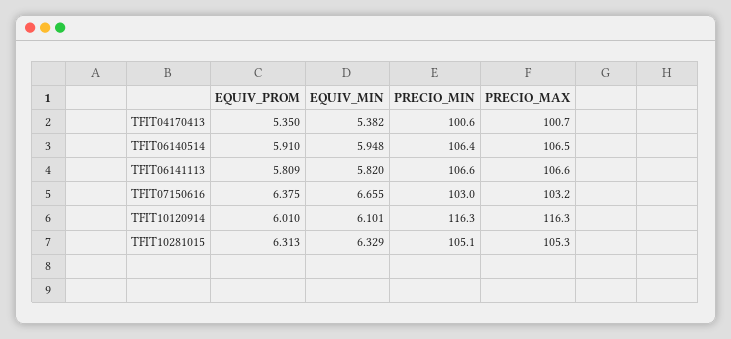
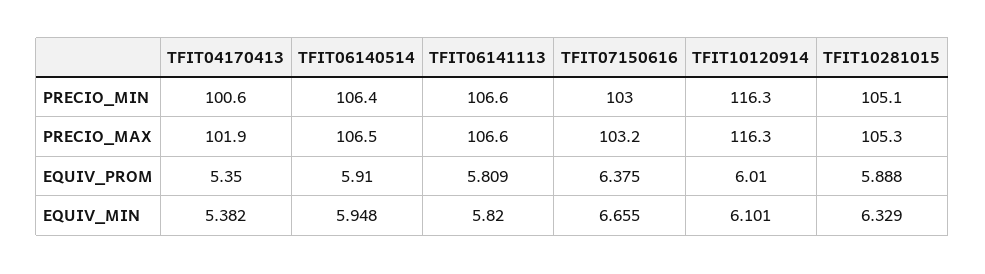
PRECIO_MAX, TFIT04170413: 100.7 -> 101.9
EQUIV_PROM, TFIT10281015: 6.313 -> 5.888

